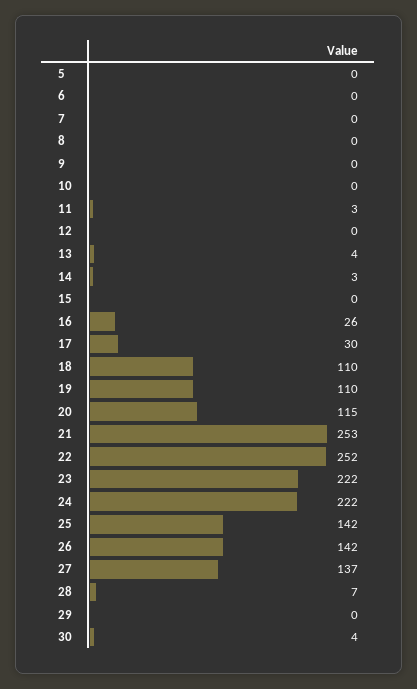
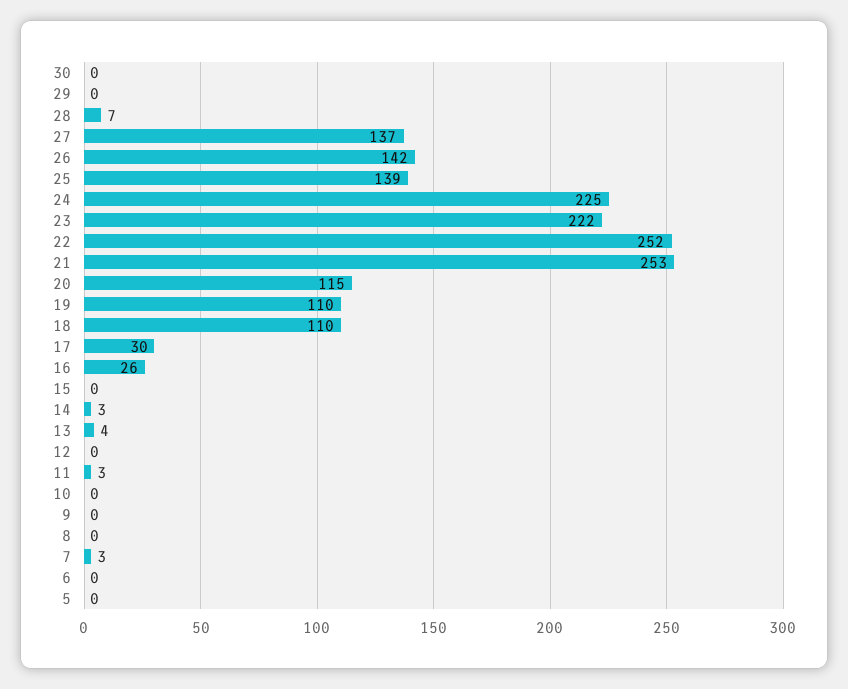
7: 0 -> 3
24: 222 -> 225
25: 142 -> 139
30: 4 -> 0

